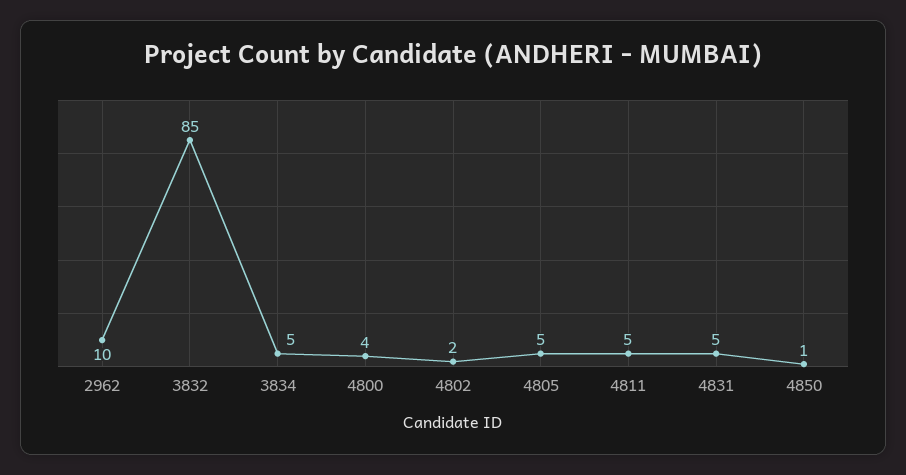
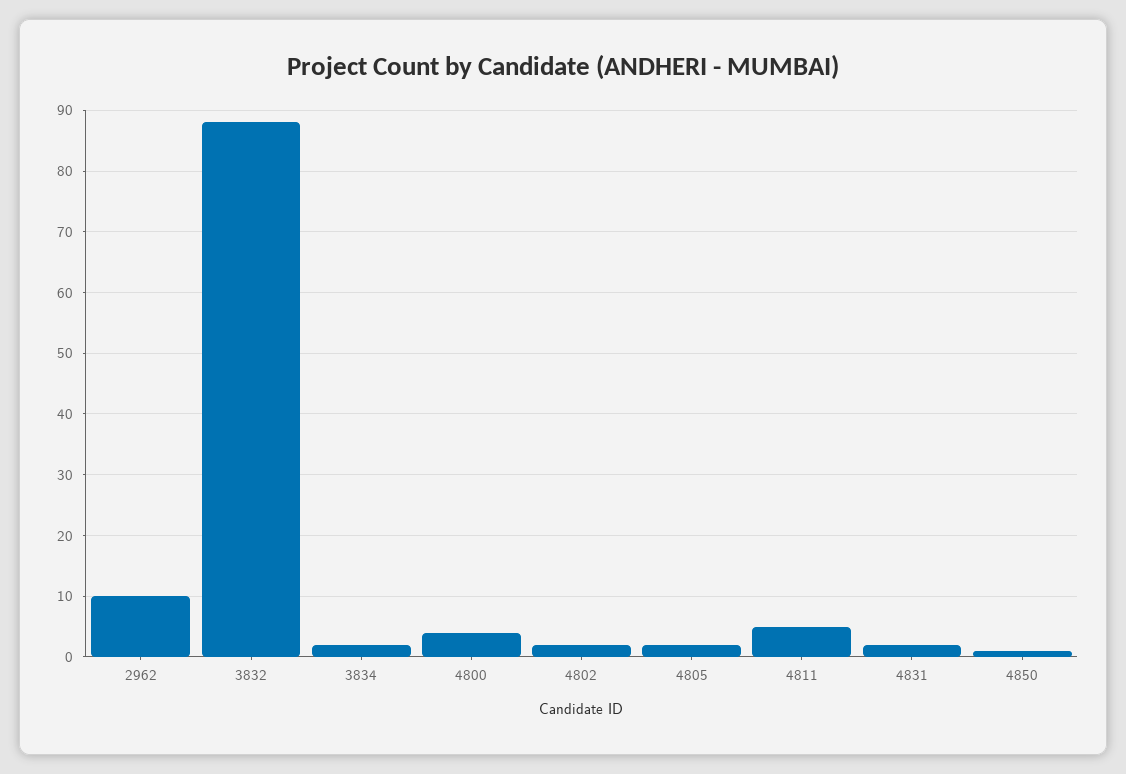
3832: 85 -> 88
3834: 5 -> 2
4805: 5 -> 2
4831: 5 -> 2

